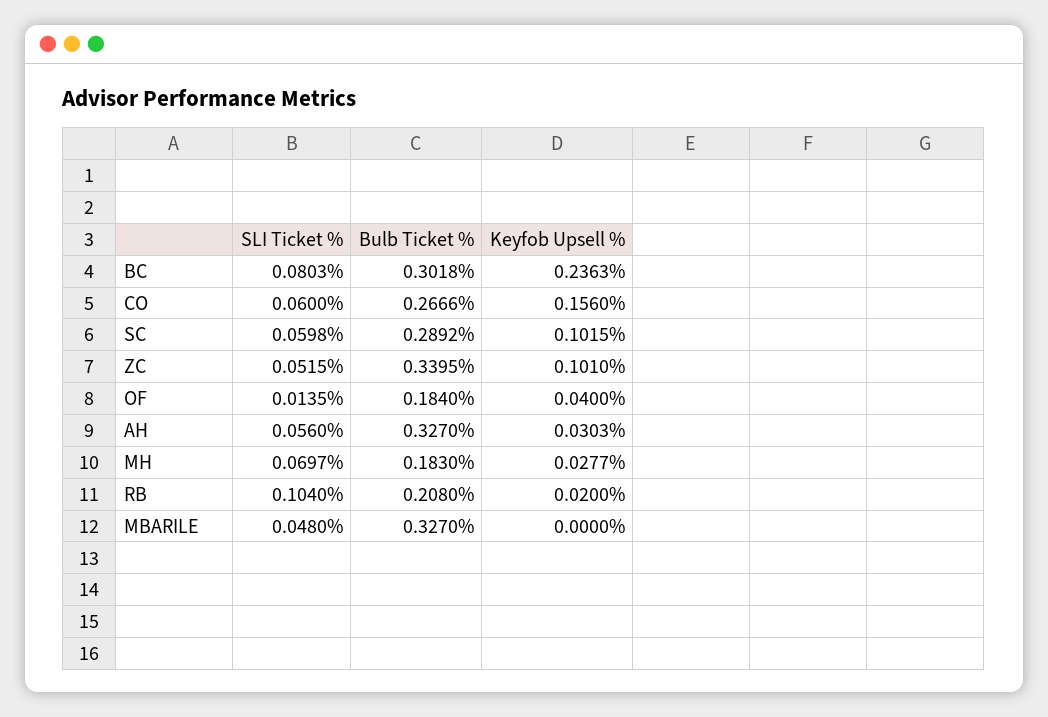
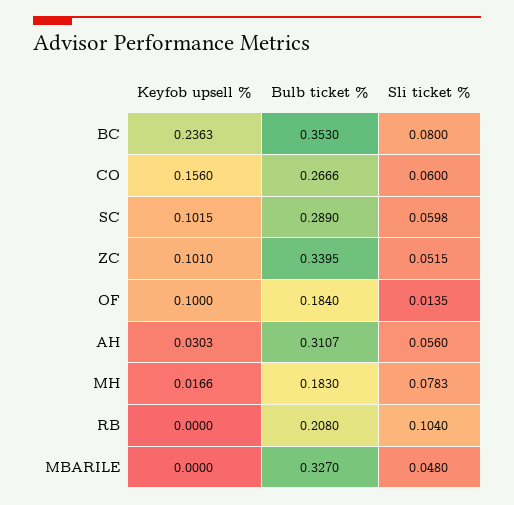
SLI Ticket %, BC: 0.0803 -> 0.08
Bulb Ticket %, BC: 0.3018 -> 0.353
Bulb Ticket %, SC: 0.2892 -> 0.289
Keyfob Upsell %, OF: 0.04 -> 0.1
Bulb Ticket %, AH: 0.327 -> 0.3107
SLI Ticket %, MH: 0.0697 -> 0.0783
Keyfob Upsell %, MH: 0.0277 -> 0.0166
Keyfob Upsell %, RB: 0.02 -> 0

